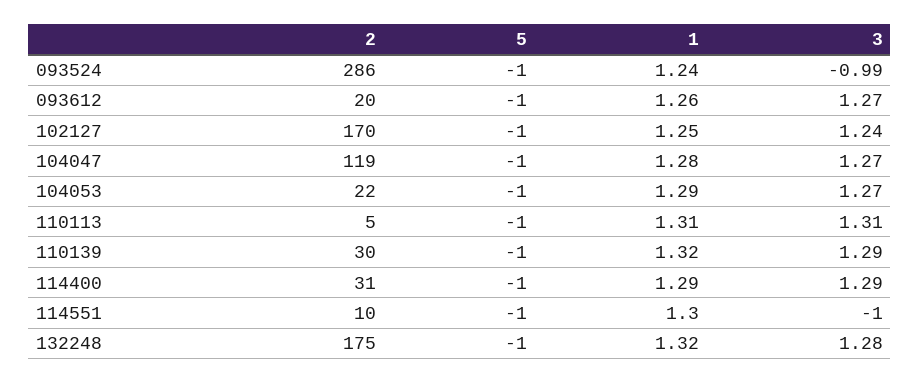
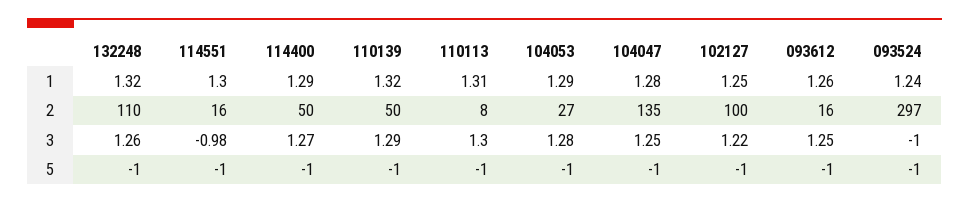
2, 093524: 286 -> 297
3, 093524: -0.99 -> -1
2, 093612: 20 -> 16
3, 093612: 1.27 -> 1.25
2, 102127: 170 -> 100
3, 102127: 1.24 -> 1.22
2, 104047: 119 -> 135
3, 104047: 1.27 -> 1.25
2, 104053: 22 -> 27
3, 104053: 1.27 -> 1.28
2, 110113: 5 -> 8
3, 110113: 1.31 -> 1.3
2, 110139: 30 -> 50
2, 114400: 31 -> 50
3, 114400: 1.29 -> 1.27
2, 114551: 10 -> 16
3, 114551: -1 -> -0.98
2, 132248: 175 -> 110
3, 132248: 1.28 -> 1.26

